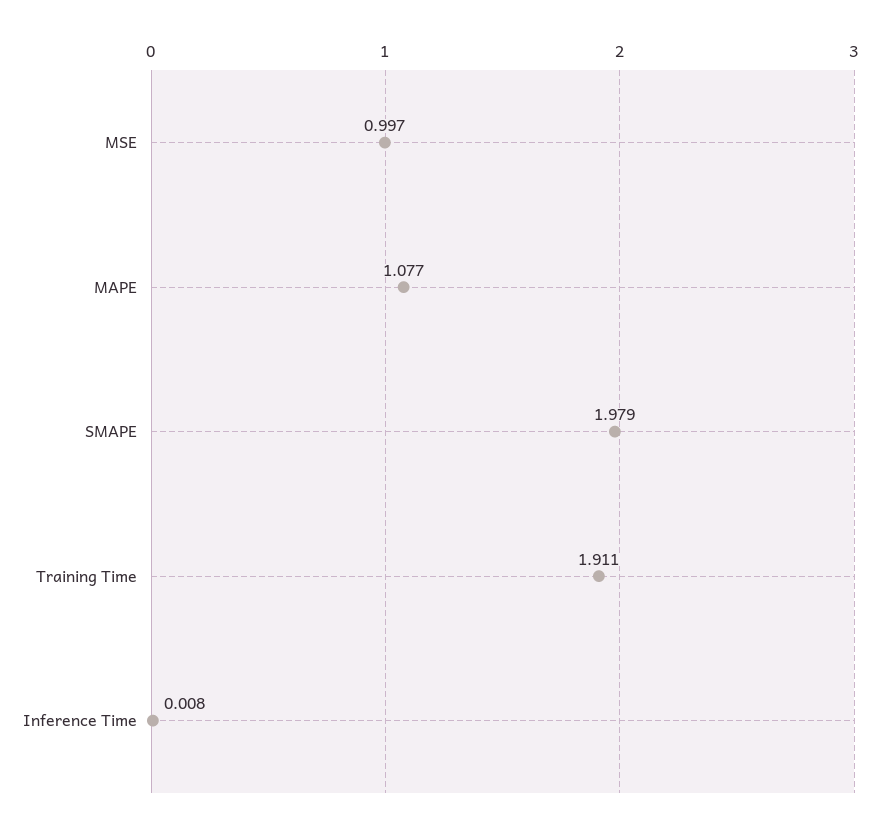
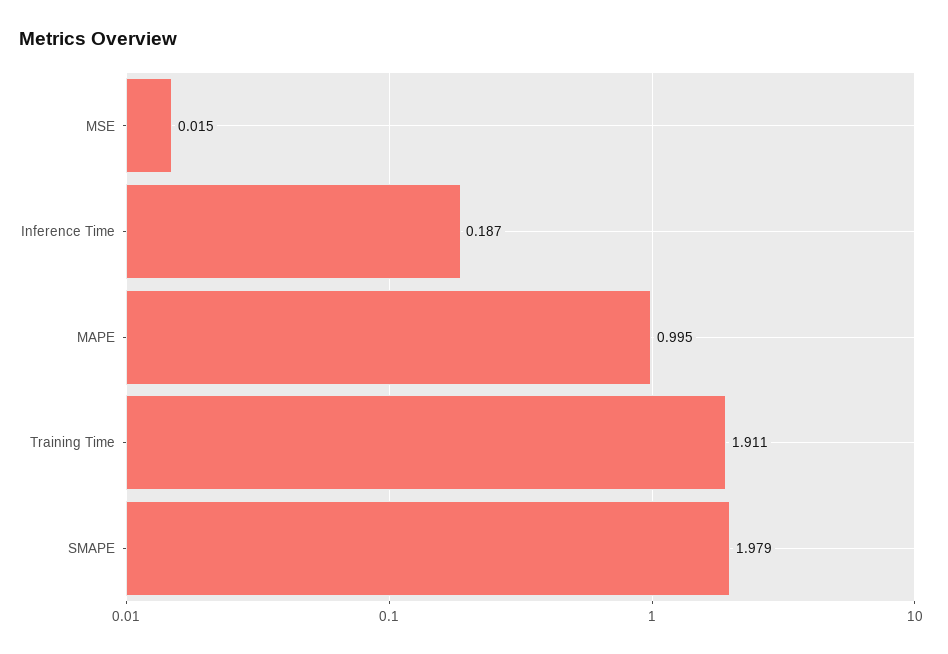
MSE: 0.997 -> 0.015
MAPE: 1.077 -> 0.995
Inference Time: 0.008 -> 0.187

